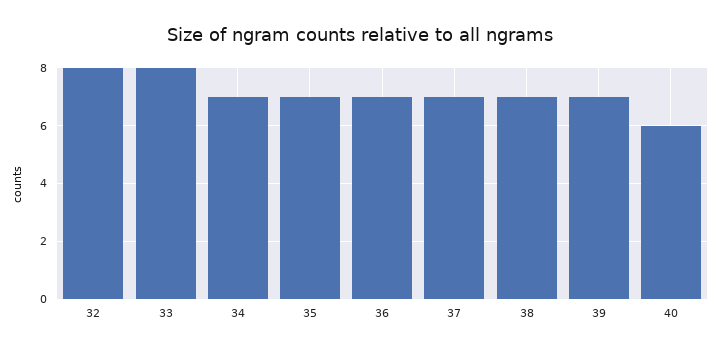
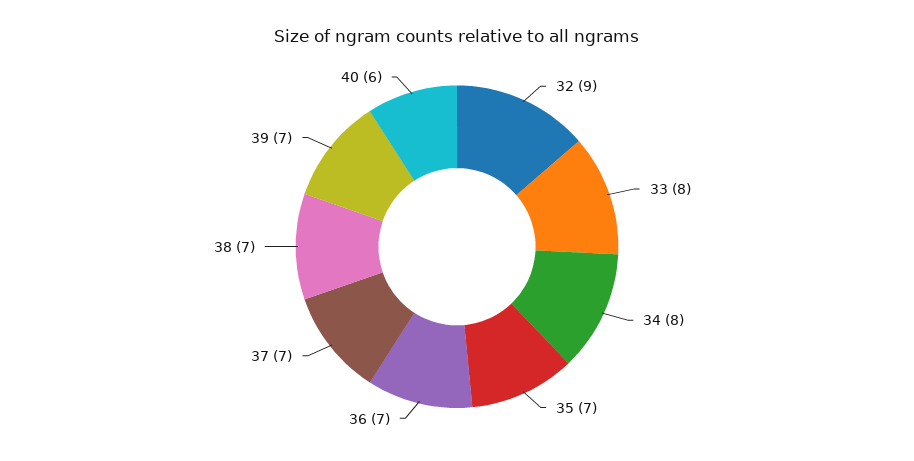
32: 8 -> 9
34: 7 -> 8

